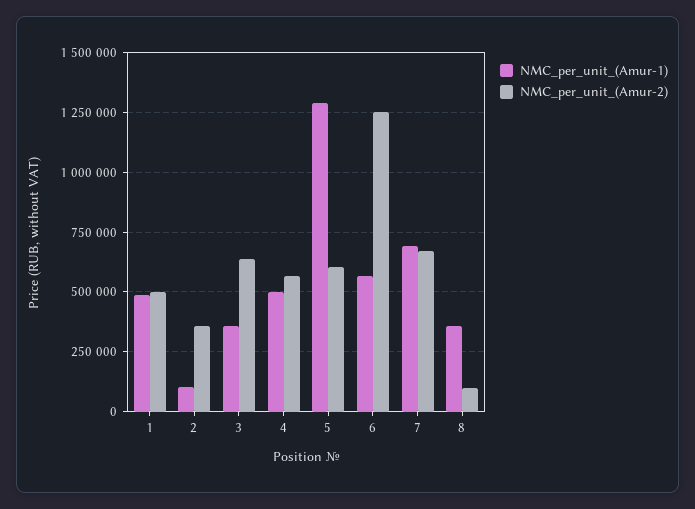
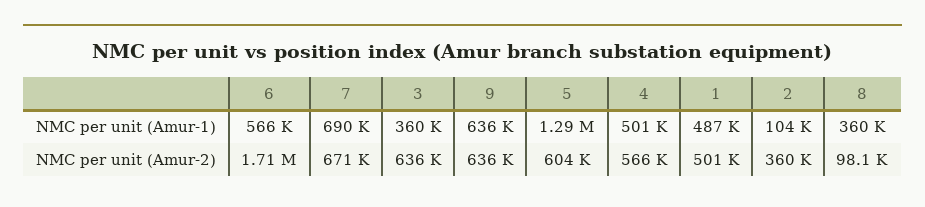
NMC_per_unit_(Amur-2), 6: 1250000 -> 1710000
NMC_per_unit_(Amur-1), 9: none -> 636000
NMC_per_unit_(Amur-2), 9: none -> 636000

